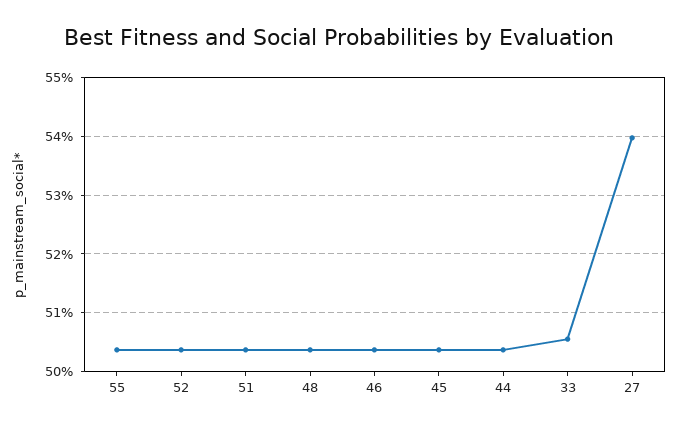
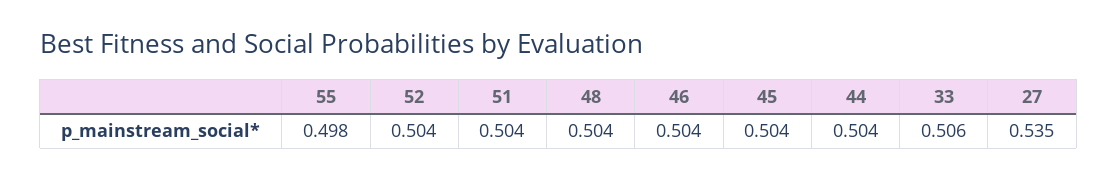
55: 0.504 -> 0.498
27: 0.54 -> 0.535

